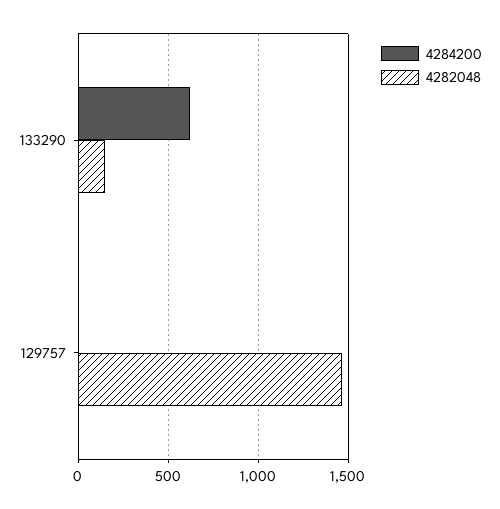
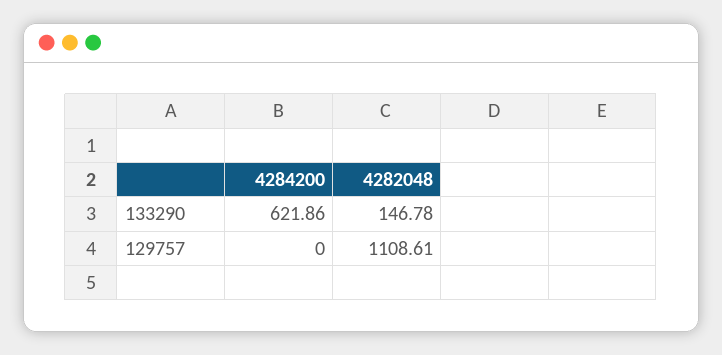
4282048, 129757: 1450 -> 1108.61

